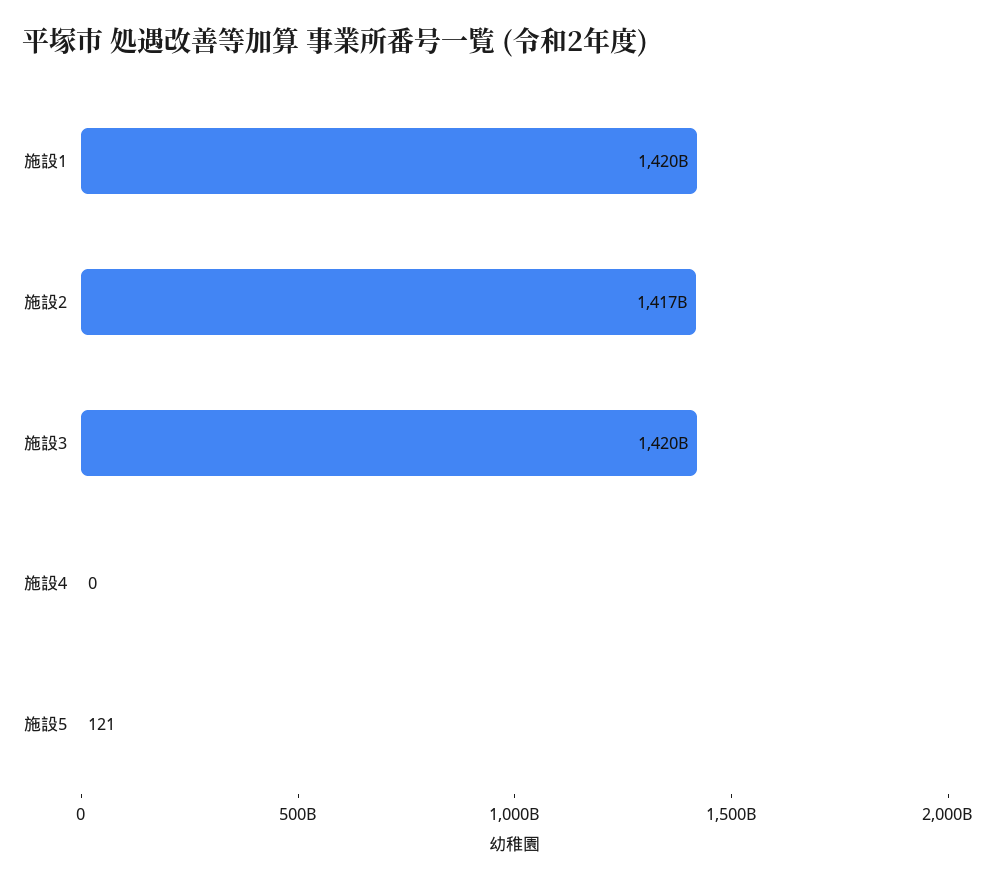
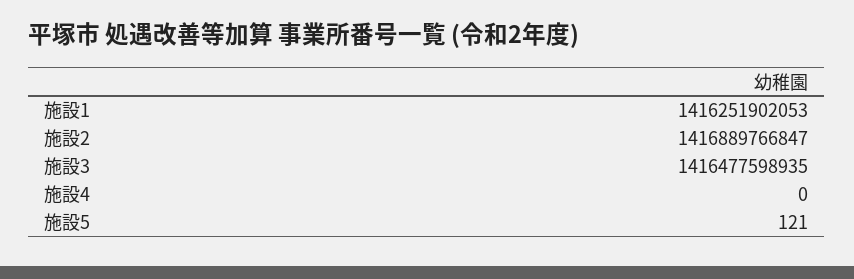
施設1: 1420000000000 -> 1416251902053
施設3: 1420000000000 -> 1416477598935

